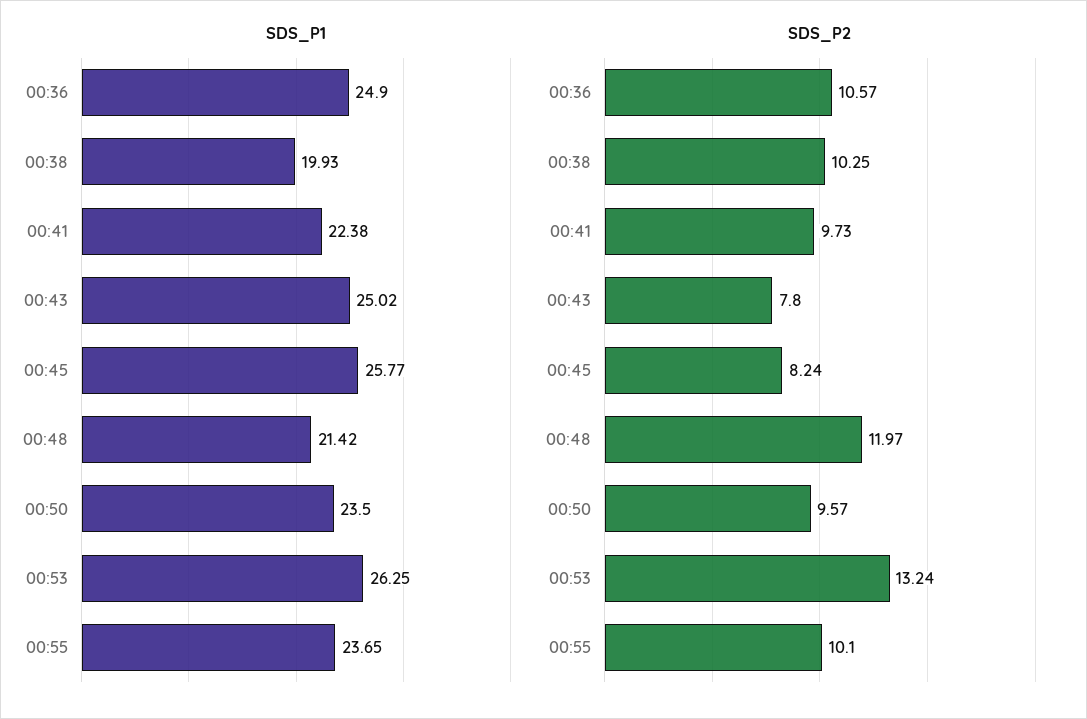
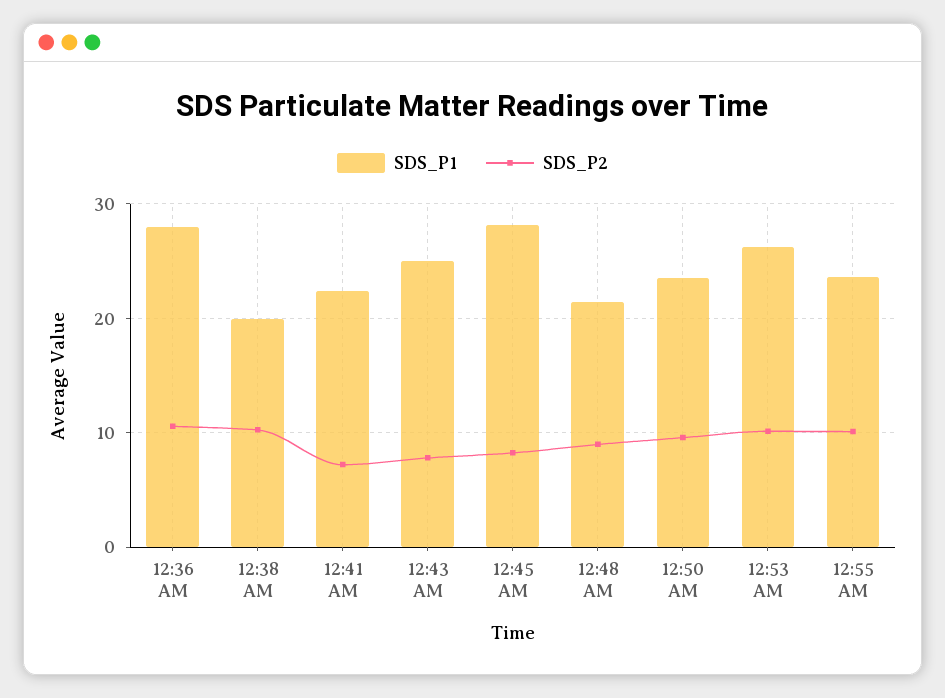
SDS_P1, 00:36: 24.9 -> 28
SDS_P1, 00:45: 25.77 -> 28
SDS_P2, 00:41: 9.73 -> 7
SDS_P2, 00:48: 11.97 -> 9
SDS_P2, 00:53: 13.24 -> 10

